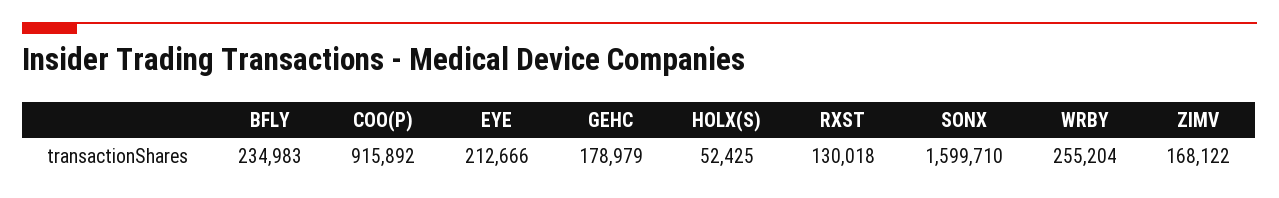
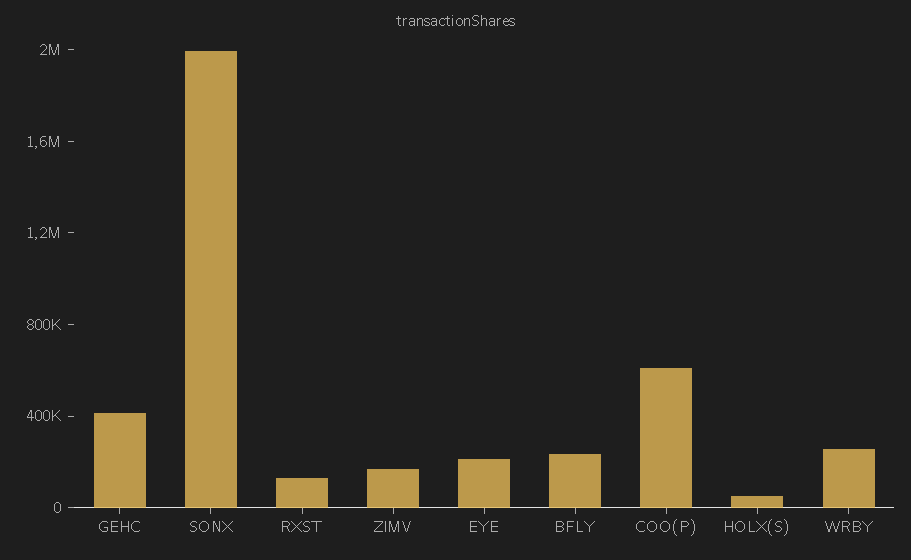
COO(P): 915892 -> 600000
GEHC: 178979 -> 400000
SONX: 1599710 -> 2000000

